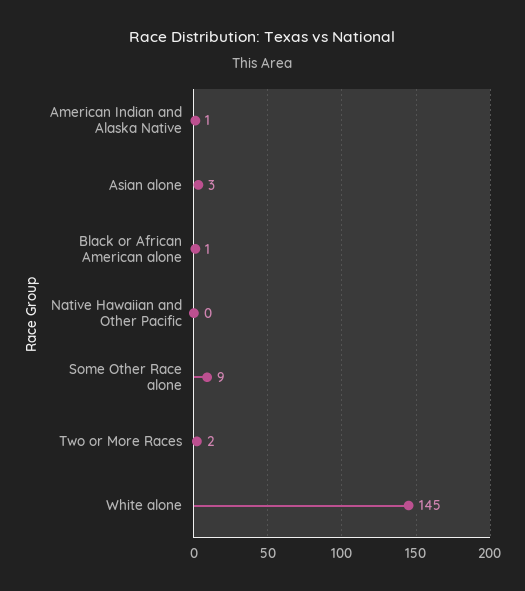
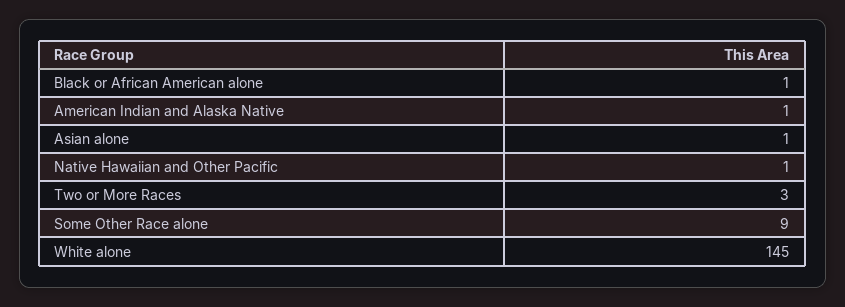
Asian alone: 3 -> 1
Native Hawaiian and Other Pacific: 0 -> 1
Two or More Races: 2 -> 3

